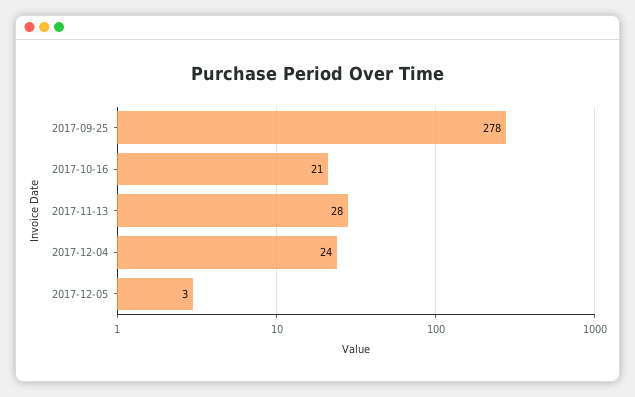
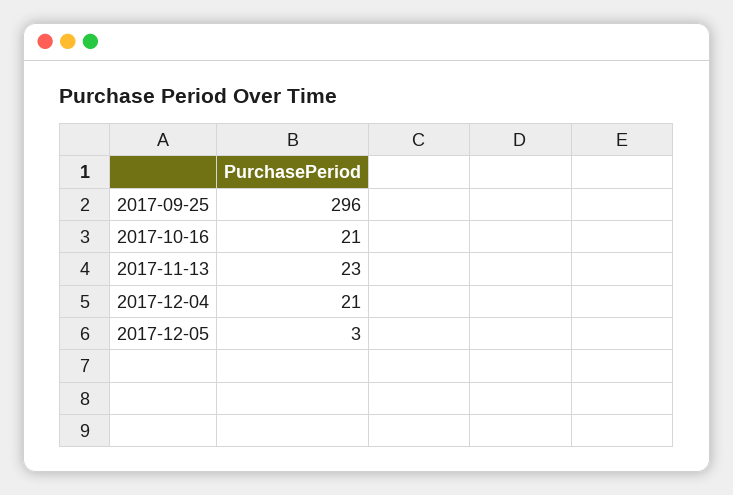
2017-09-25: 278 -> 296
2017-11-13: 28 -> 23
2017-12-04: 24 -> 21

